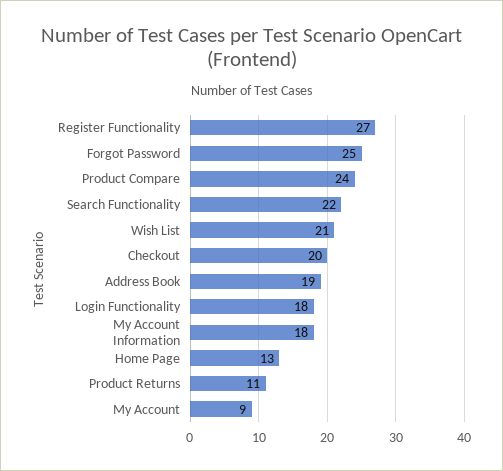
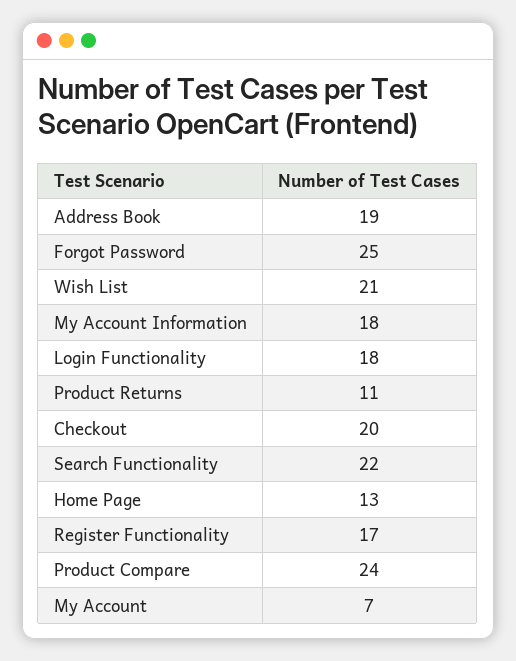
Register Functionality: 27 -> 17
My Account: 9 -> 7

